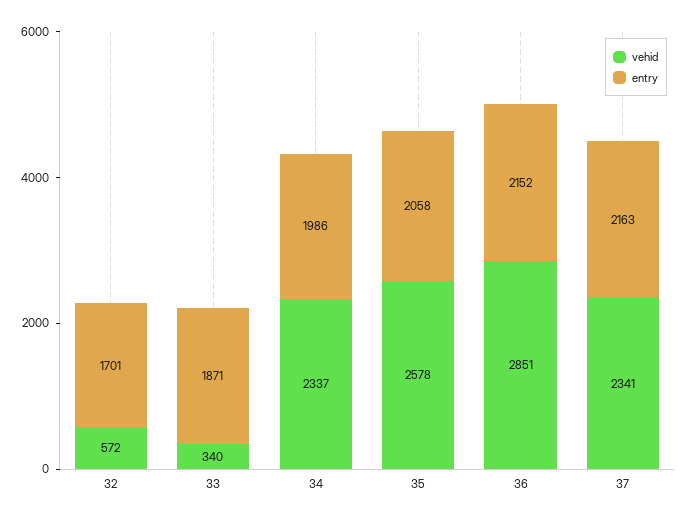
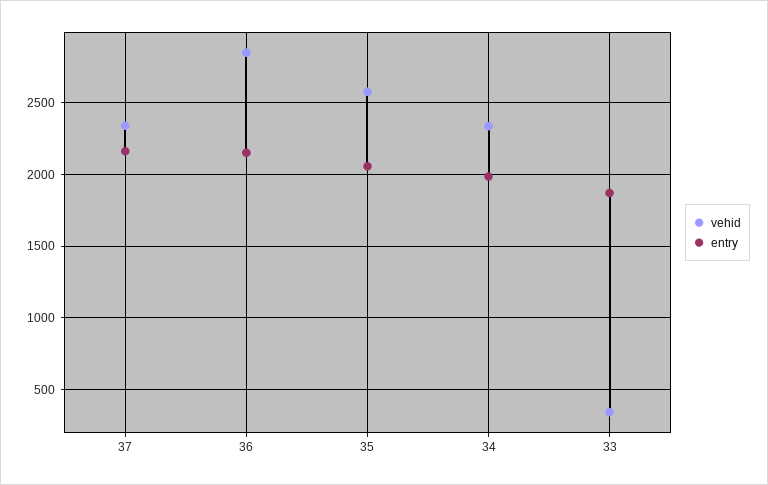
vehid, 32: 572 -> none
entry, 32: 1701 -> none

